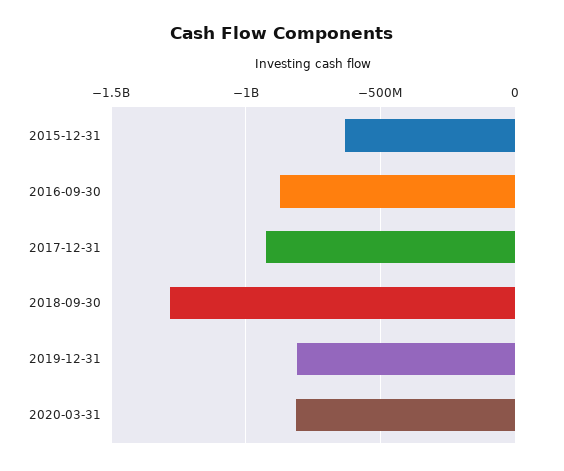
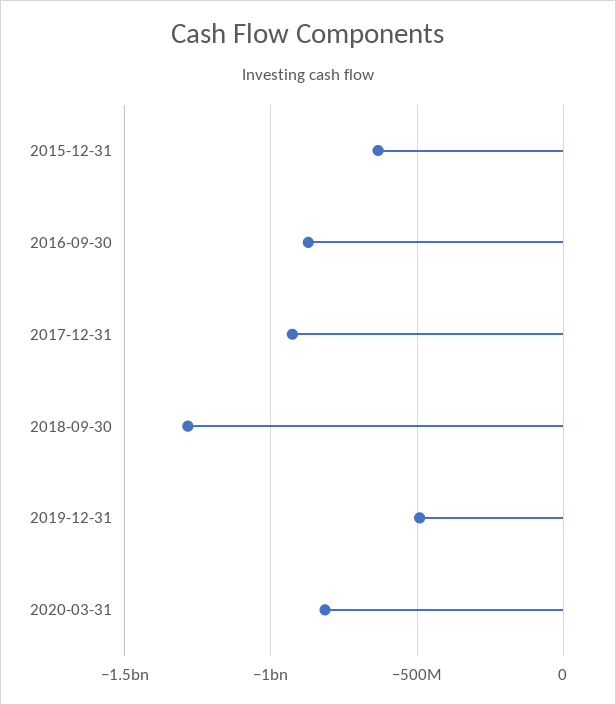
2019-12-31: -800000000 -> -500000000

